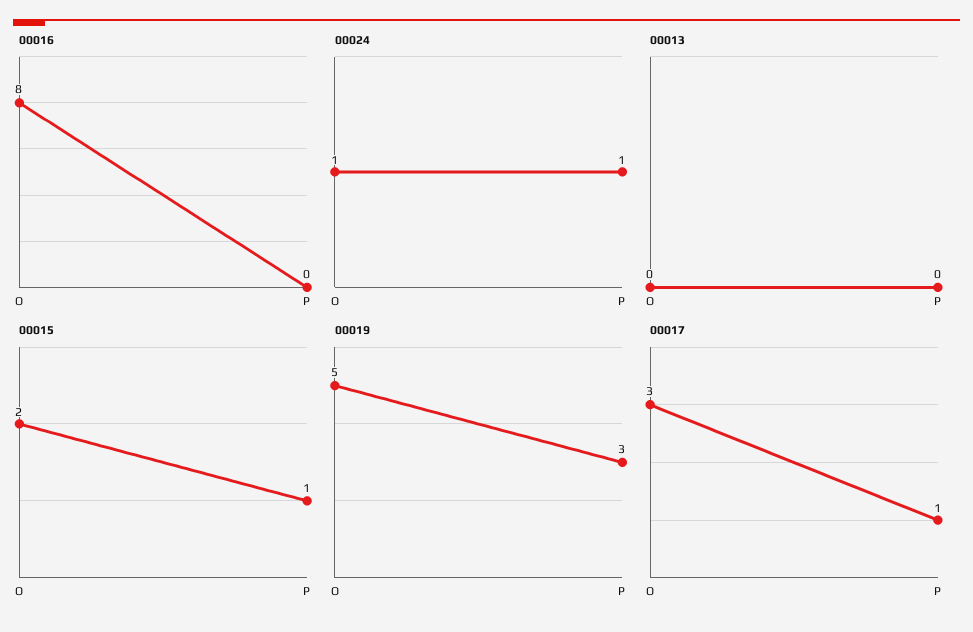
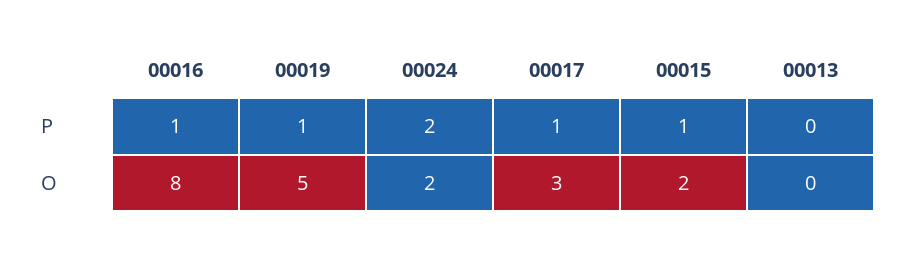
00016, P: 0 -> 1
00024, O: 1 -> 2
00024, P: 1 -> 2
00019, P: 3 -> 1

